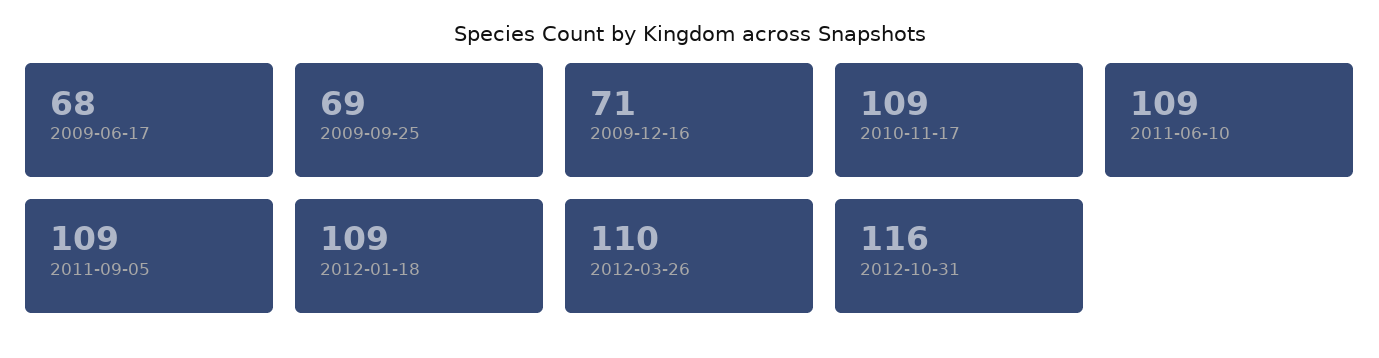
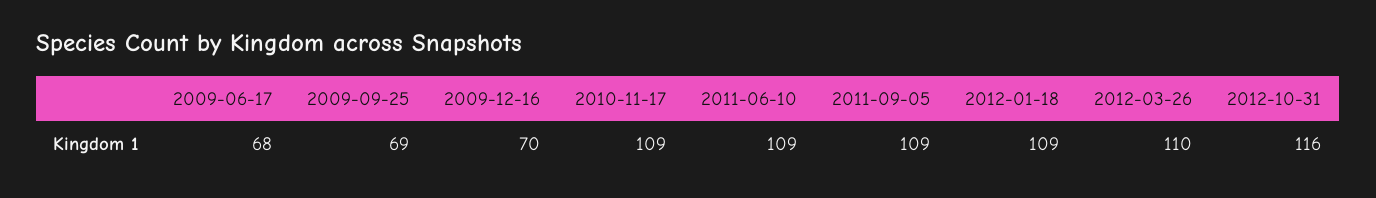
2009-12-16: 71 -> 70

